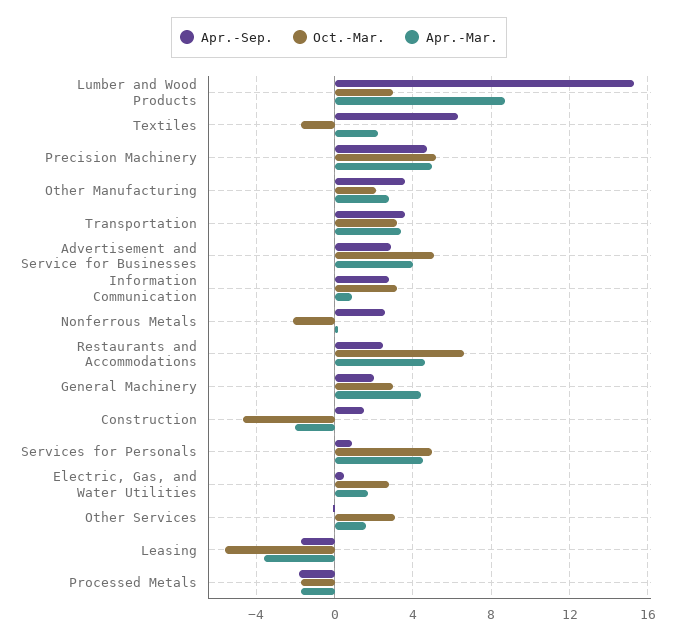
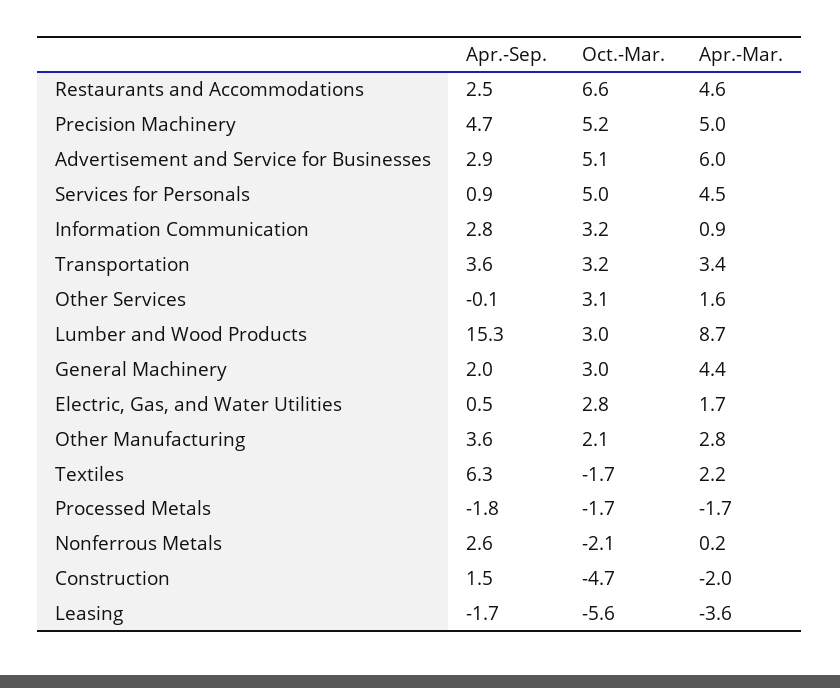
Apr.-Mar., Advertisement and Service for Businesses: 4 -> 6

